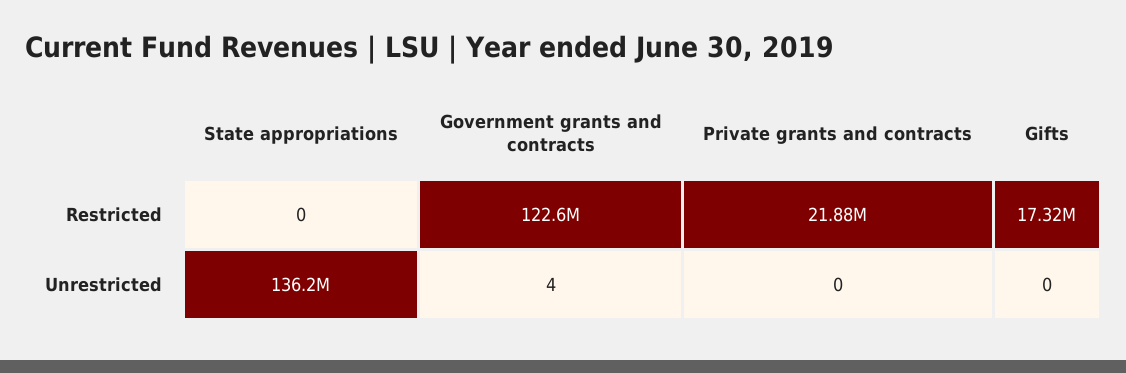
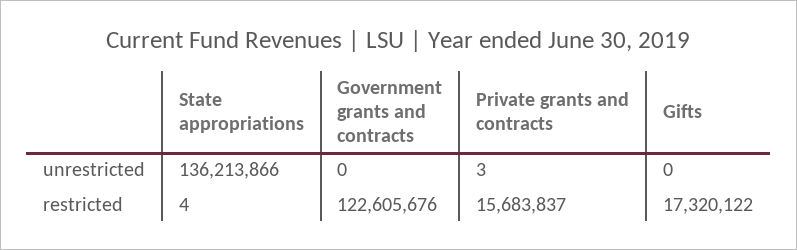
State appropriations, Restricted: 0 -> 4
Private grants and contracts, Restricted: 21880000 -> 15683837
Government grants and contracts, Unrestricted: 4 -> 0
Private grants and contracts, Unrestricted: 0 -> 3

